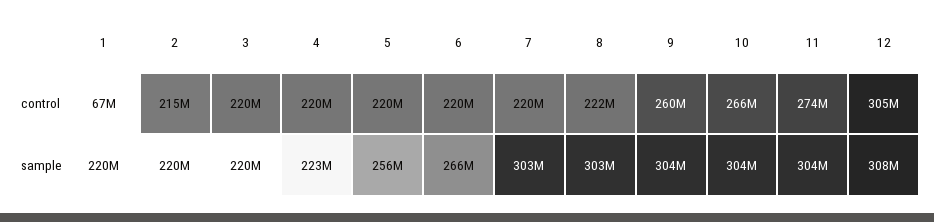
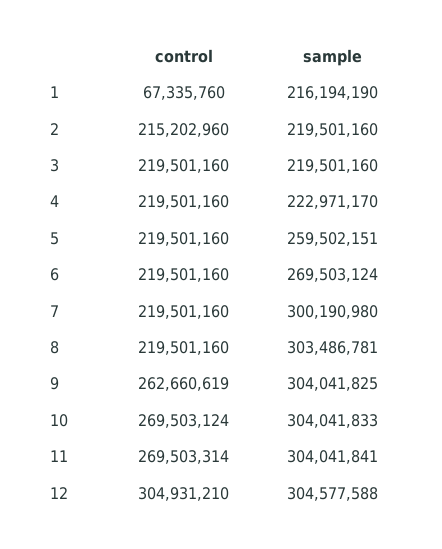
8, control: 222000000 -> 219501160
9, control: 260000000 -> 262660619
10, control: 266000000 -> 269503124
11, control: 274000000 -> 269503314
1, sample: 220000000 -> 216194190
5, sample: 256000000 -> 259502151
6, sample: 266000000 -> 269503124
7, sample: 303000000 -> 300190980
12, sample: 308000000 -> 304577588

